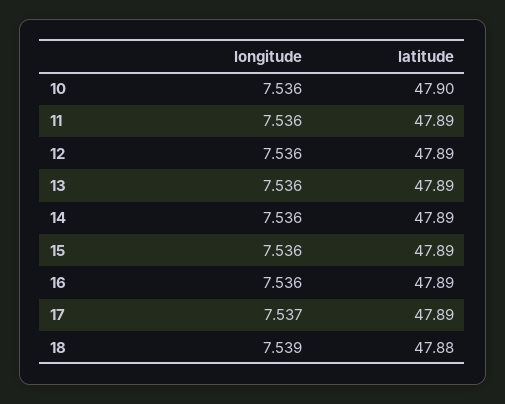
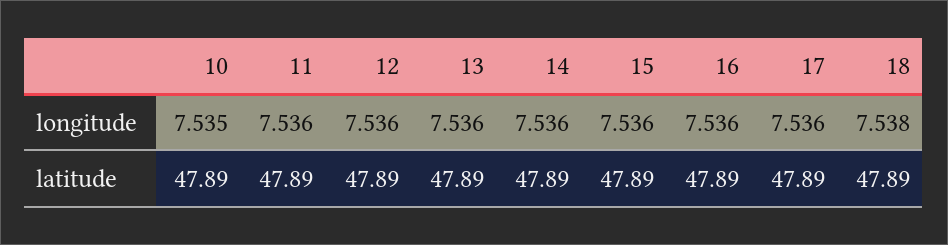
longitude, 10: 7.536 -> 7.535
latitude, 10: 47.9 -> 47.89
longitude, 17: 7.537 -> 7.536
longitude, 18: 7.539 -> 7.538
latitude, 18: 47.88 -> 47.89

